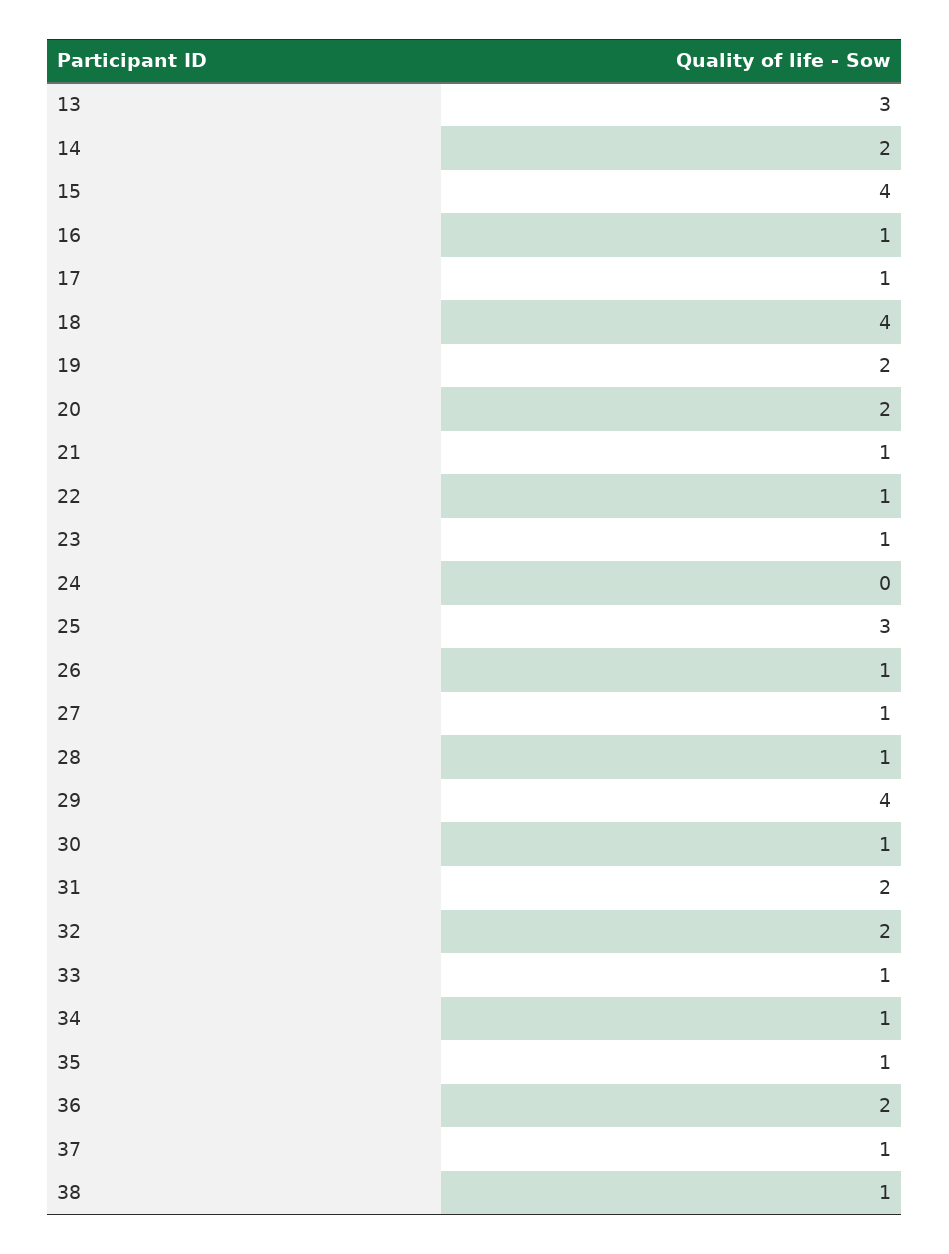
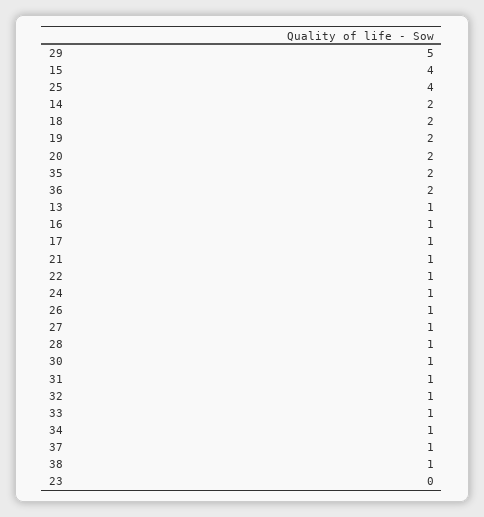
13: 3 -> 1
18: 4 -> 2
23: 1 -> 0
24: 0 -> 1
25: 3 -> 4
29: 4 -> 5
31: 2 -> 1
32: 2 -> 1
35: 1 -> 2

